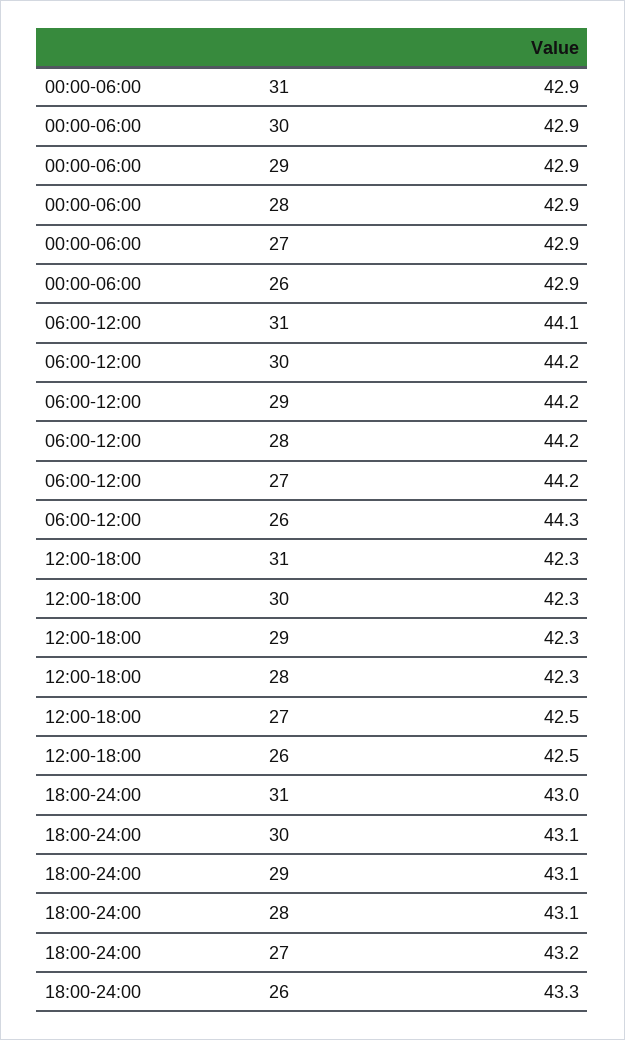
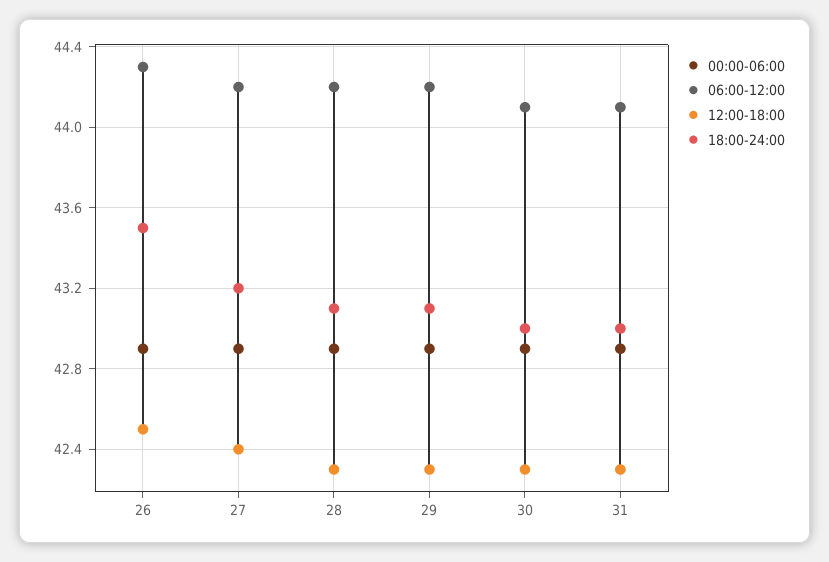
06:00-12:00, 30: 44.2 -> 44.1
12:00-18:00, 27: 42.5 -> 42.4
18:00-24:00, 30: 43.1 -> 43
18:00-24:00, 26: 43.3 -> 43.5

